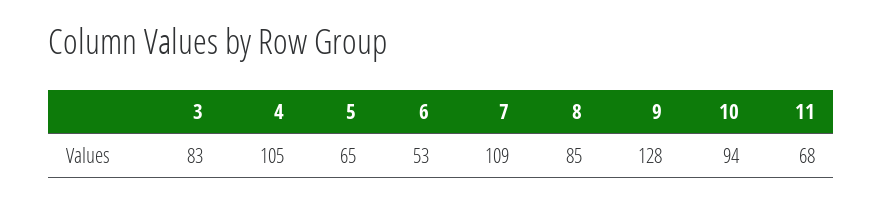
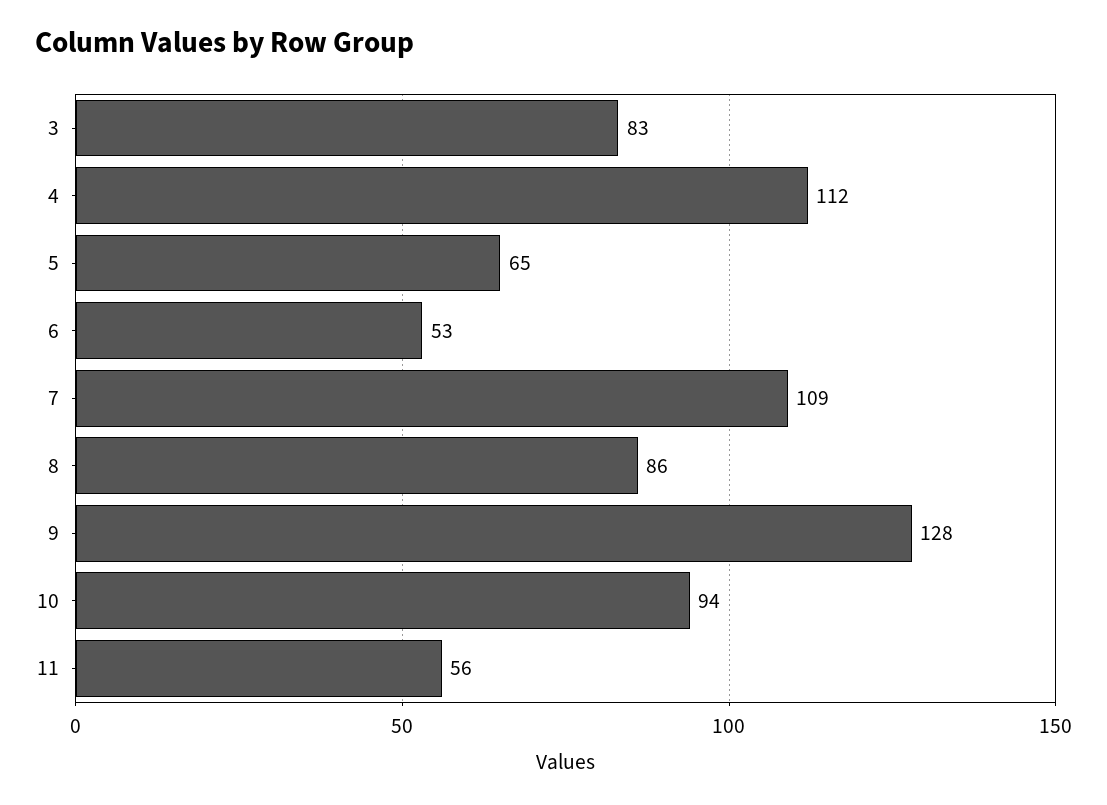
4: 105 -> 112
8: 85 -> 86
11: 68 -> 56

